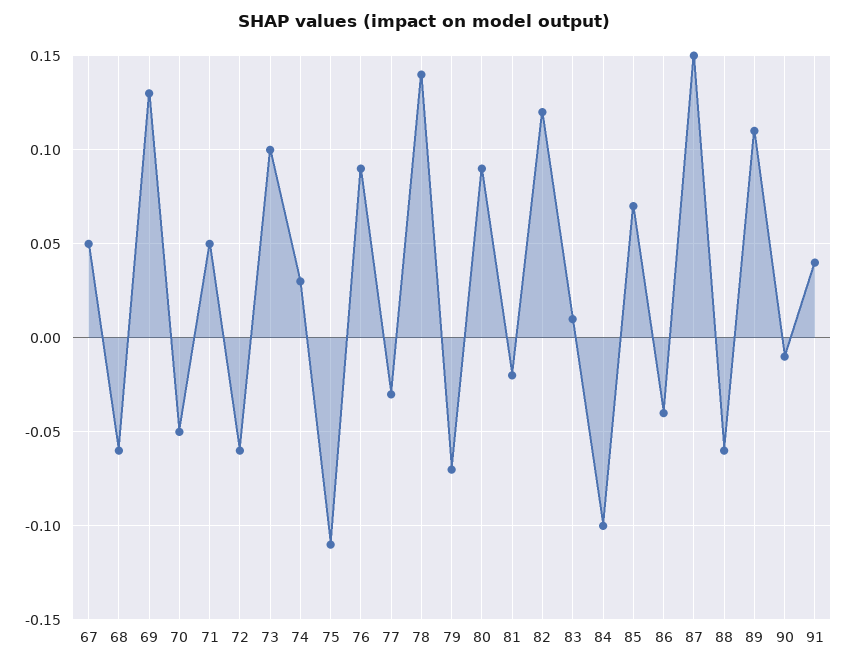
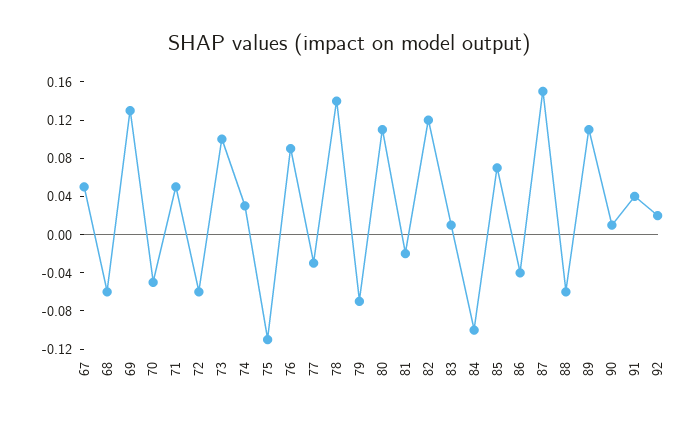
80: 0.09 -> 0.11
90: -0.01 -> 0.01
92: none -> 0.02

